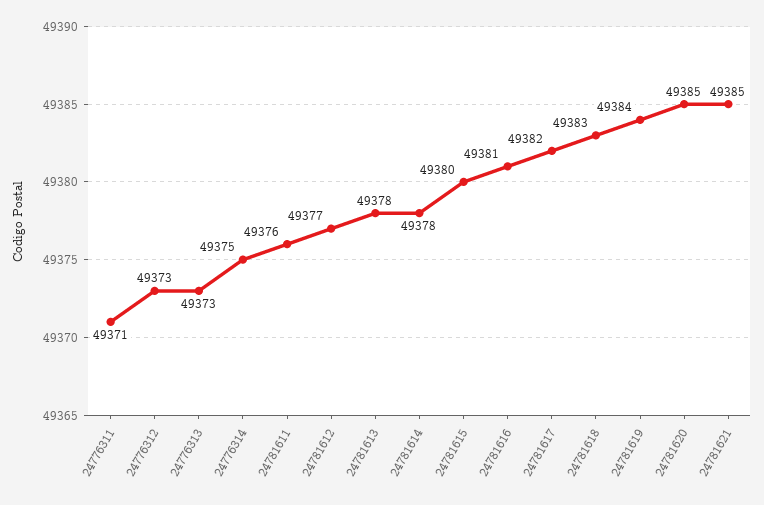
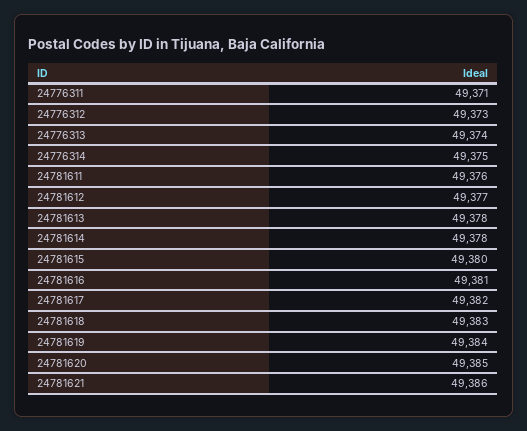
24776313: 49373 -> 49374
24781621: 49385 -> 49386

